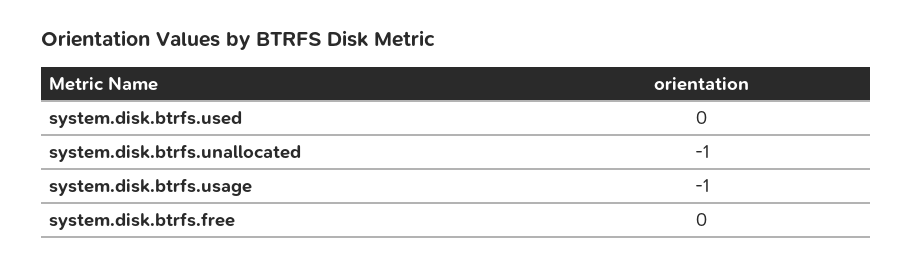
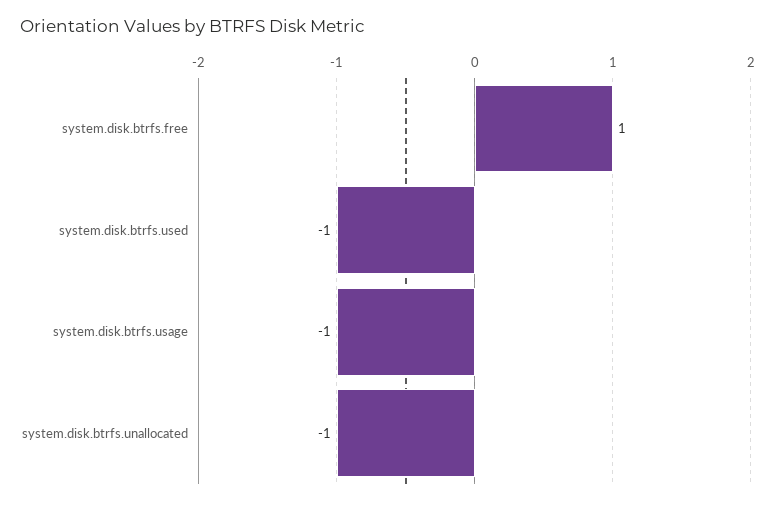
system.disk.btrfs.used: 0 -> -1
system.disk.btrfs.free: 0 -> 1

